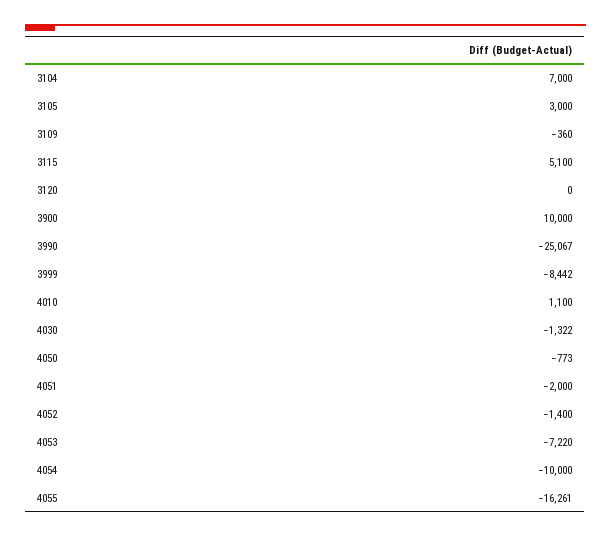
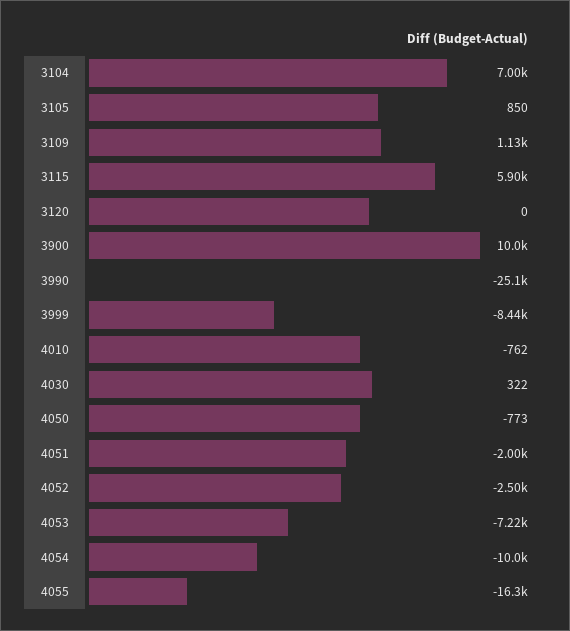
3105: 3000 -> 850
3109: -360 -> 1130
3115: 5100 -> 5900
4010: 1100 -> -762
4030: -1322 -> 322
4052: -1400 -> -2500

